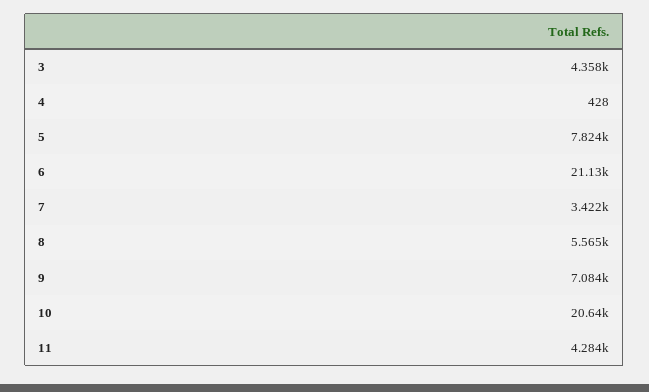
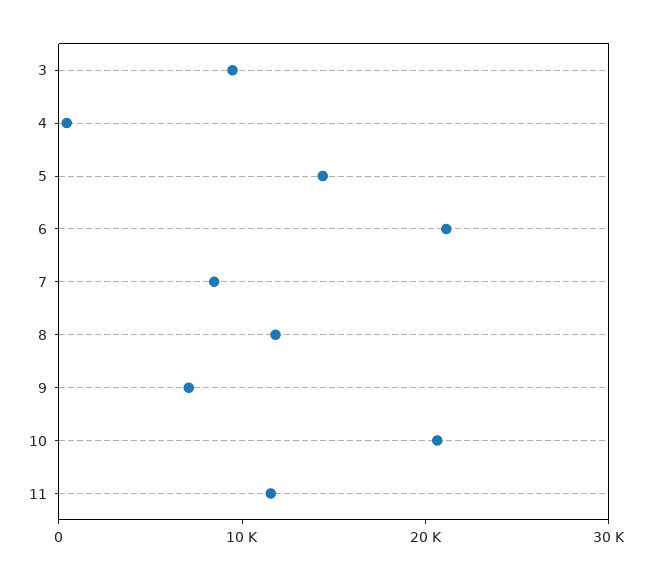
3: 4358 -> 10000
5: 7824 -> 14000
7: 3422 -> 8000
8: 5565 -> 12000
11: 4284 -> 12000

